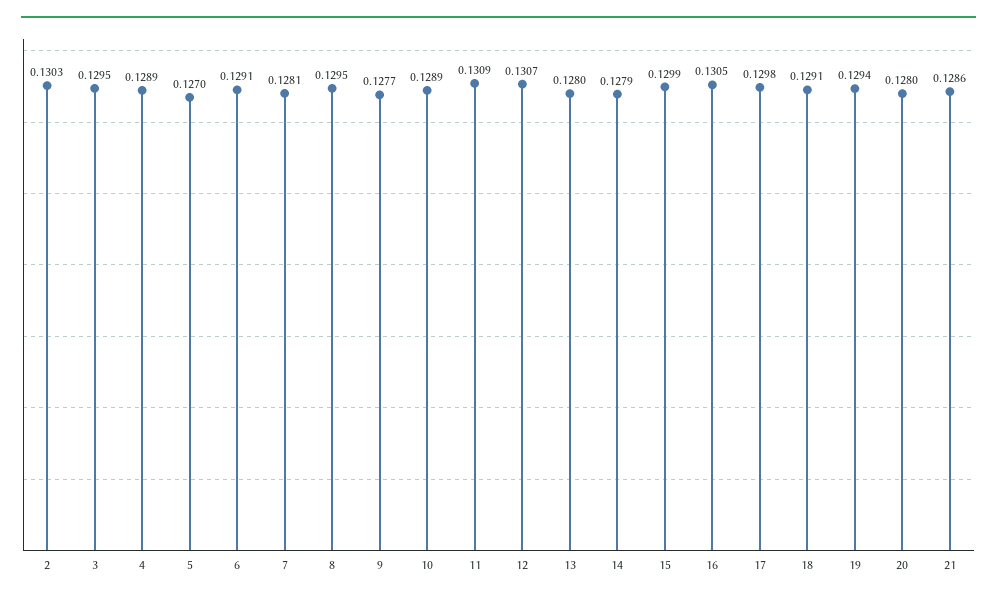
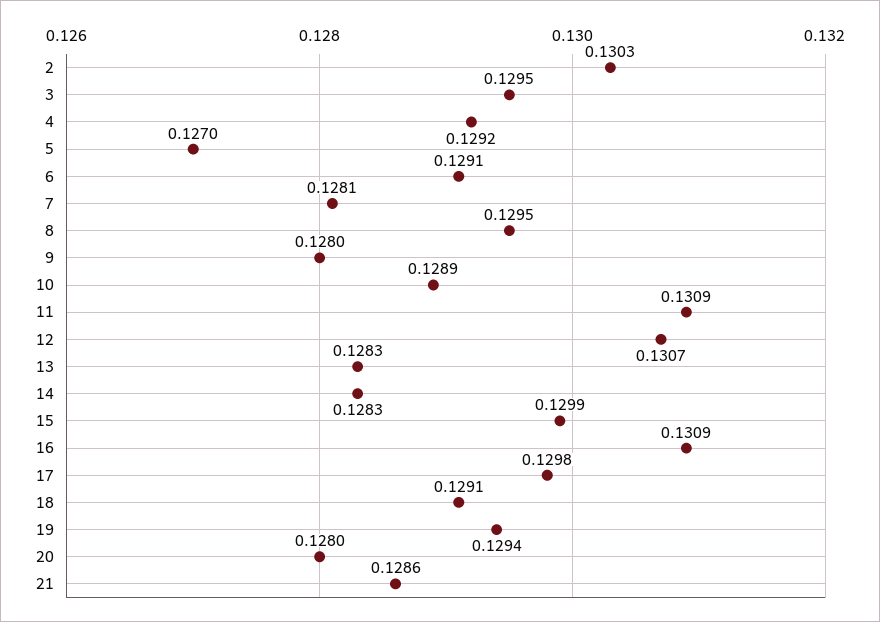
4: 0.1289 -> 0.1292
9: 0.1277 -> 0.128
13: 0.128 -> 0.1283
14: 0.1279 -> 0.1283
16: 0.1305 -> 0.1309

